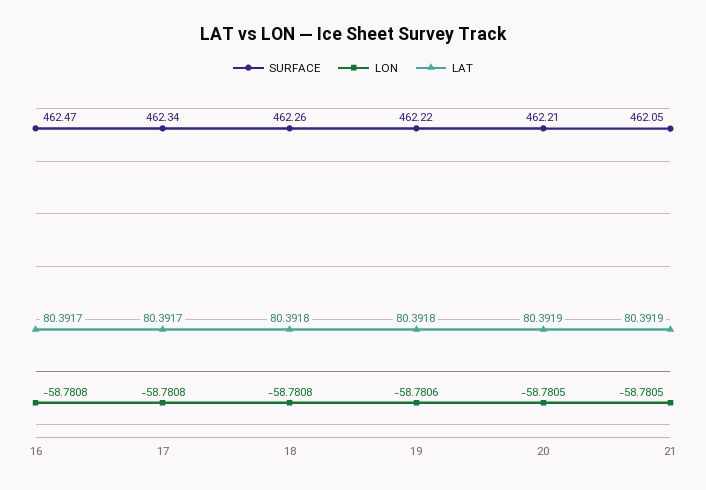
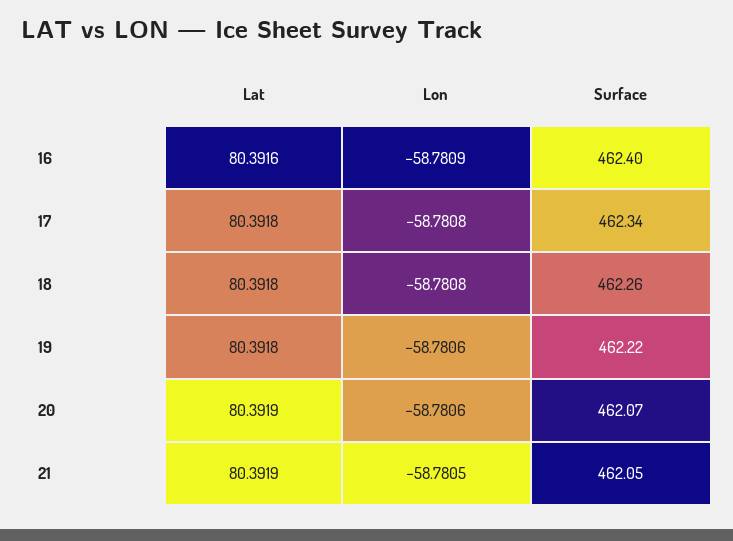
SURFACE, 16: 462.47 -> 462.4
LON, 16: -58.7808 -> -58.7809
LAT, 16: 80.3917 -> 80.3916
LAT, 17: 80.3917 -> 80.3918
SURFACE, 20: 462.21 -> 462.07
LON, 20: -58.7805 -> -58.7806

